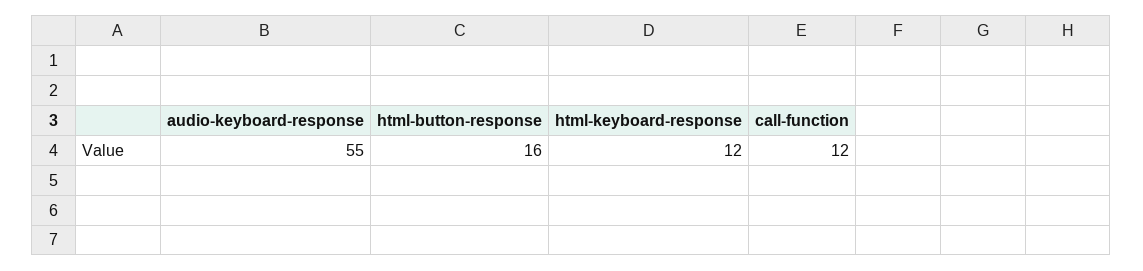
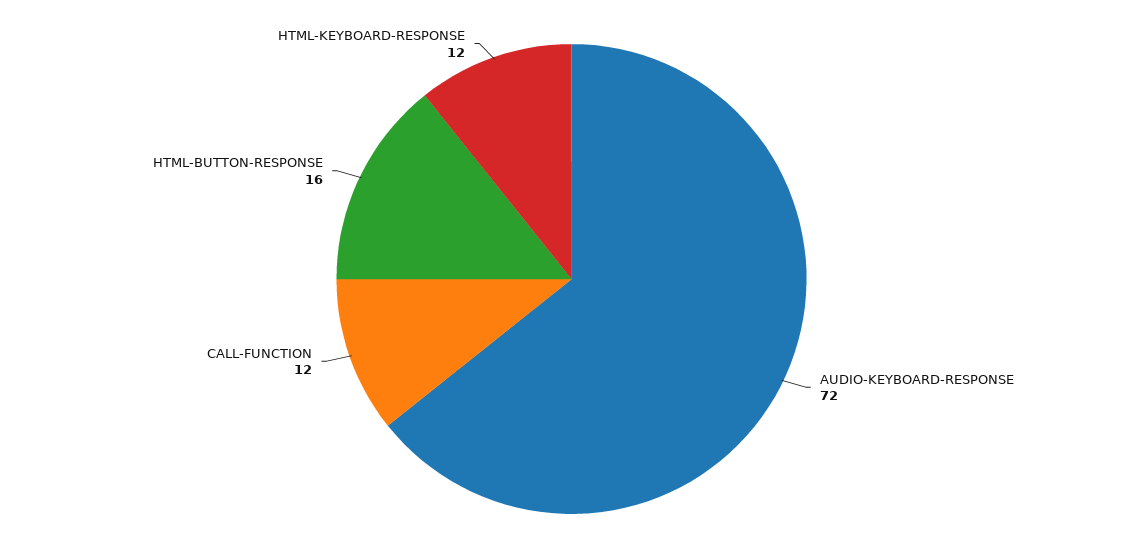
audio-keyboard-response: 55 -> 72

